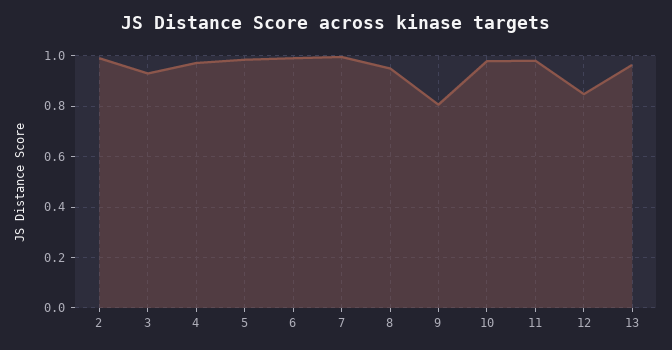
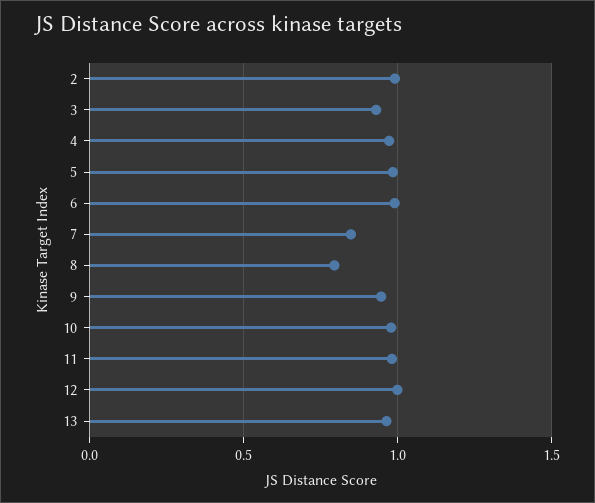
7: 1 -> 0.85
8: 0.95 -> 0.8
9: 0.8 -> 0.95
12: 0.85 -> 1

